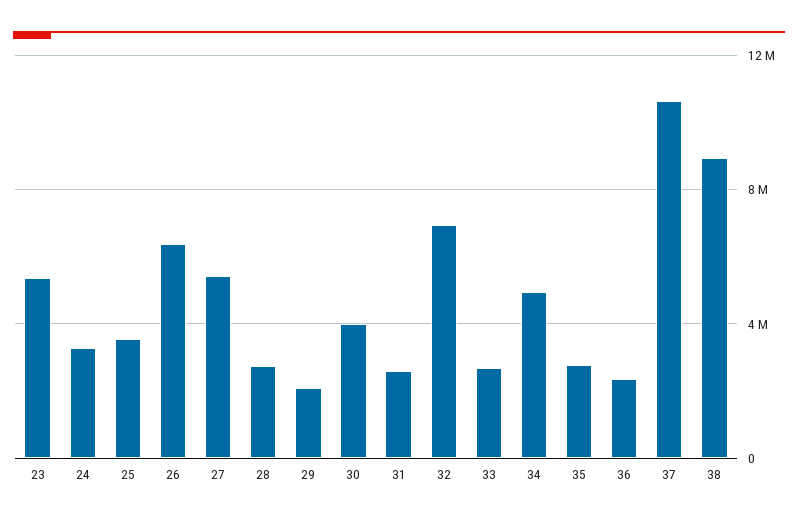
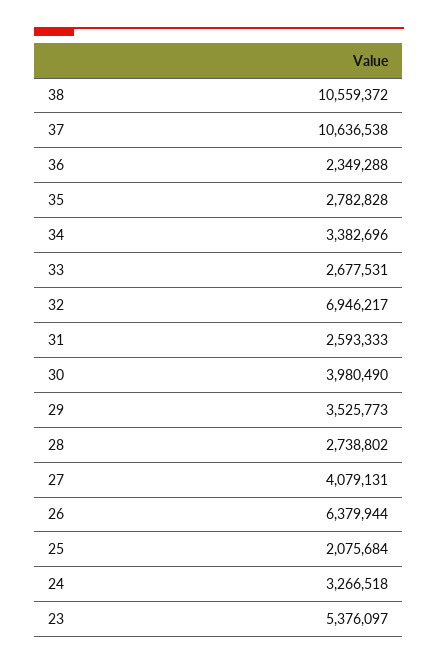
25: 3500000 -> 2075684
27: 5500000 -> 4079131
29: 2000000 -> 3525773
34: 5000000 -> 3382696
38: 9000000 -> 10559372

